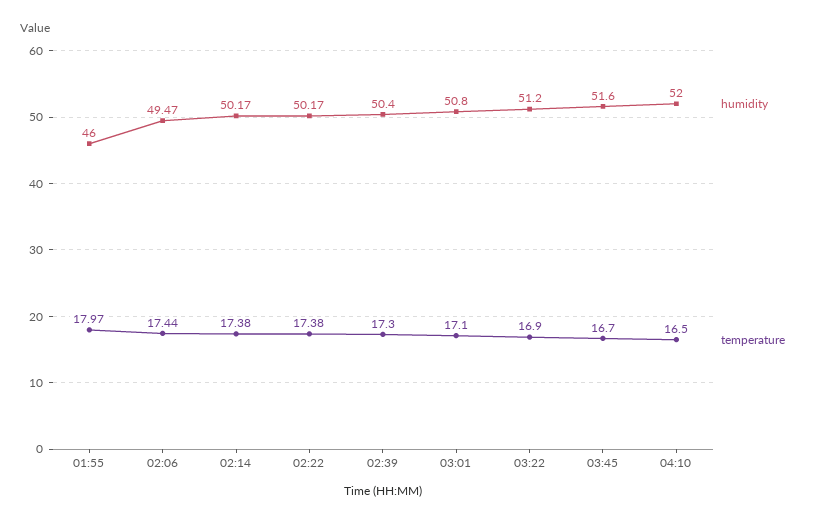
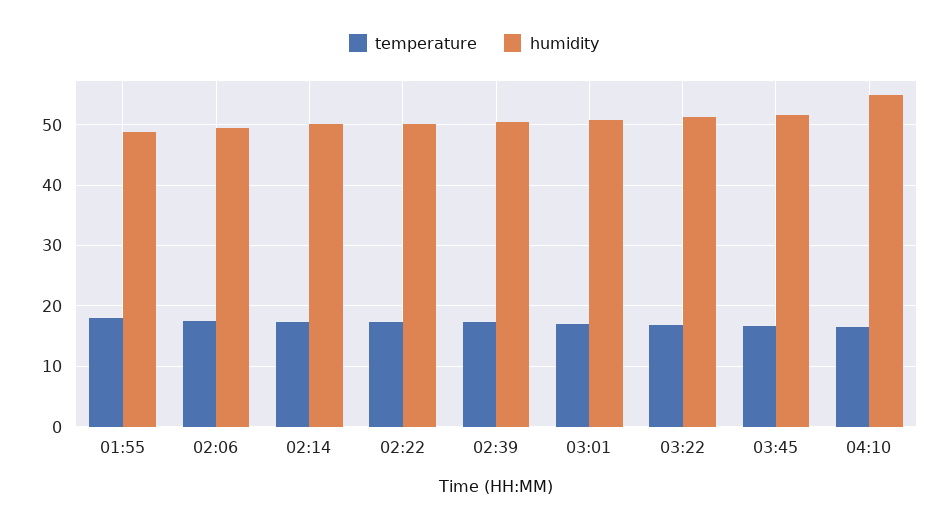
humidity, 01:55: 46 -> 49
humidity, 04:10: 52 -> 55

